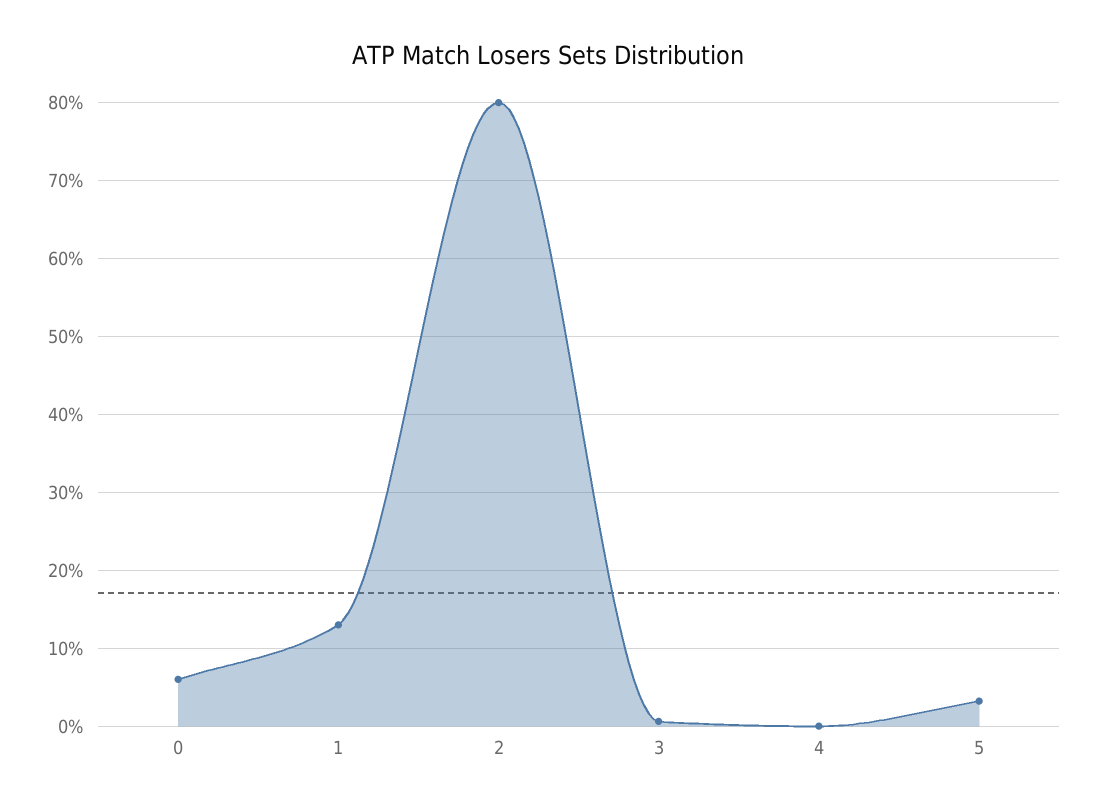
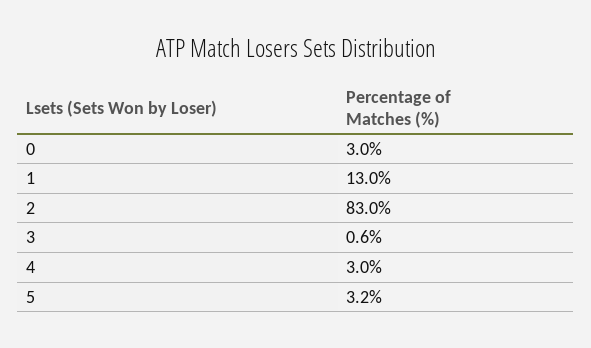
0: 6 -> 3
2: 80 -> 83
4: 0 -> 3

